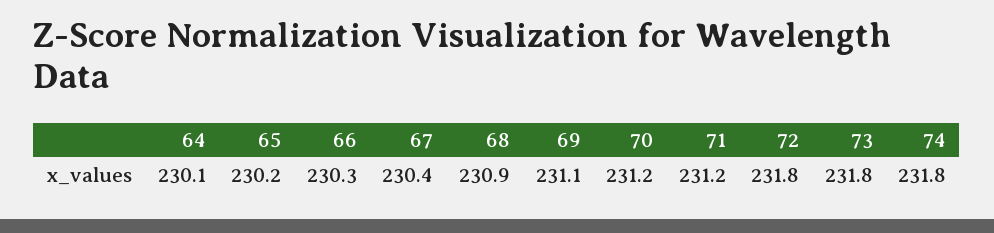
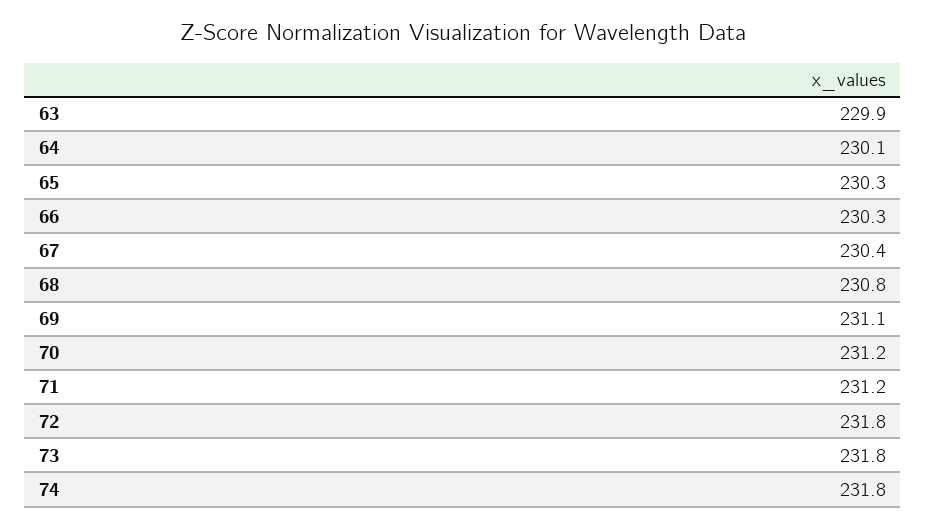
65: 230.2 -> 230.3
68: 230.9 -> 230.8
63: none -> 229.9

